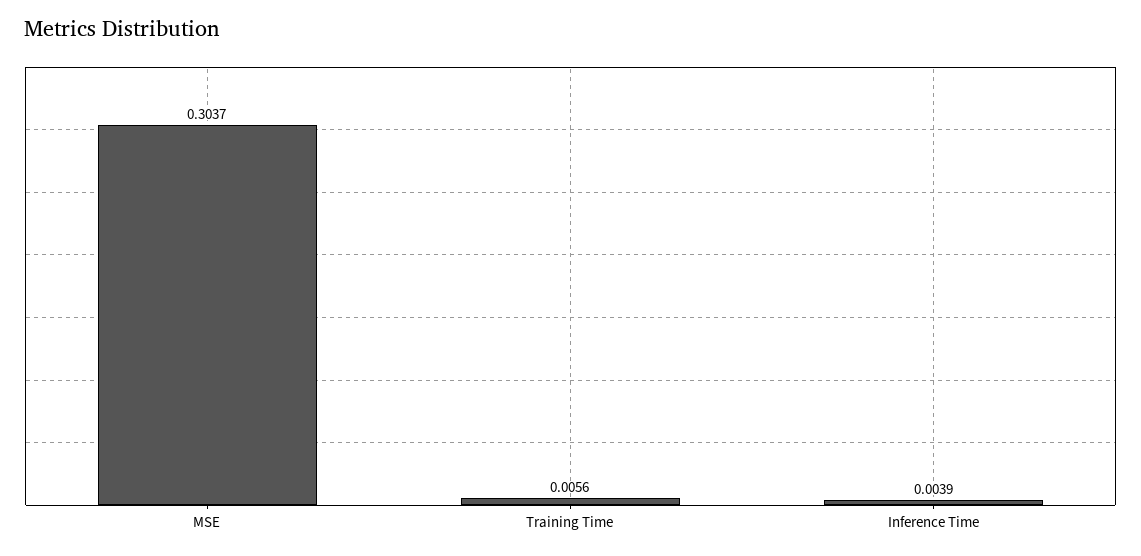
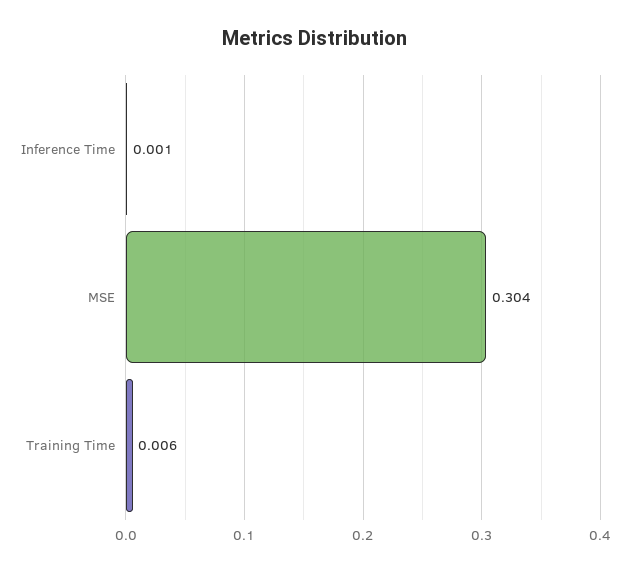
Inference Time: 0.0039 -> 0.001

